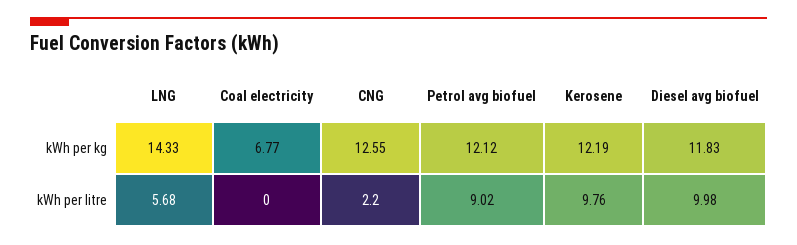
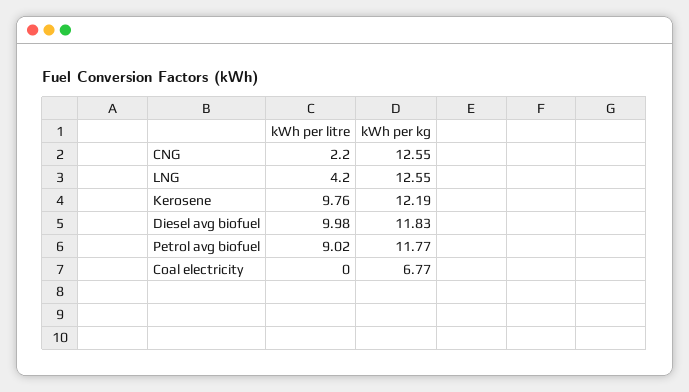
LNG, kWh per kg: 14.33 -> 12.55
Petrol avg biofuel, kWh per kg: 12.12 -> 11.77
LNG, kWh per litre: 5.68 -> 4.2

